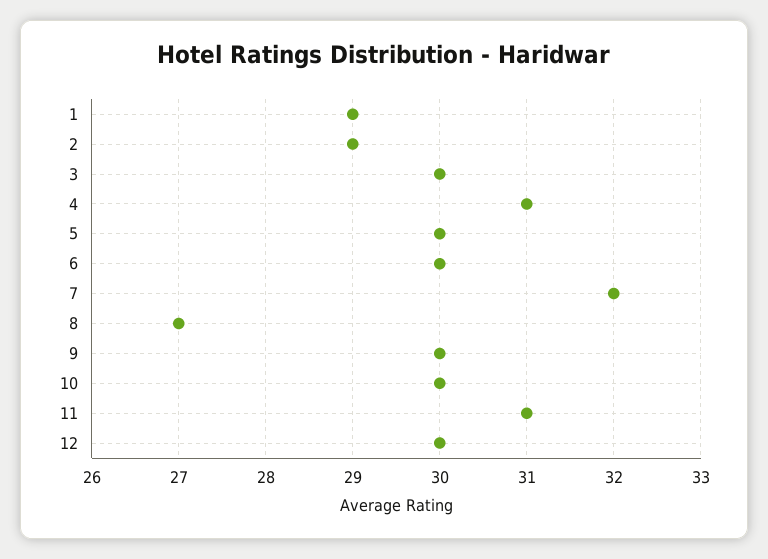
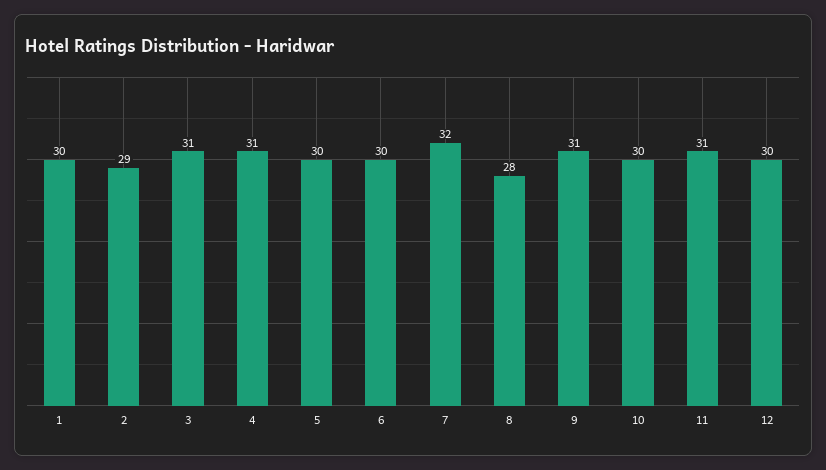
1: 29 -> 30
3: 30 -> 31
8: 27 -> 28
9: 30 -> 31

